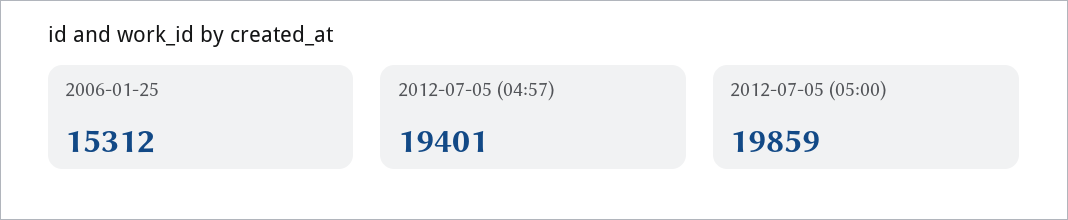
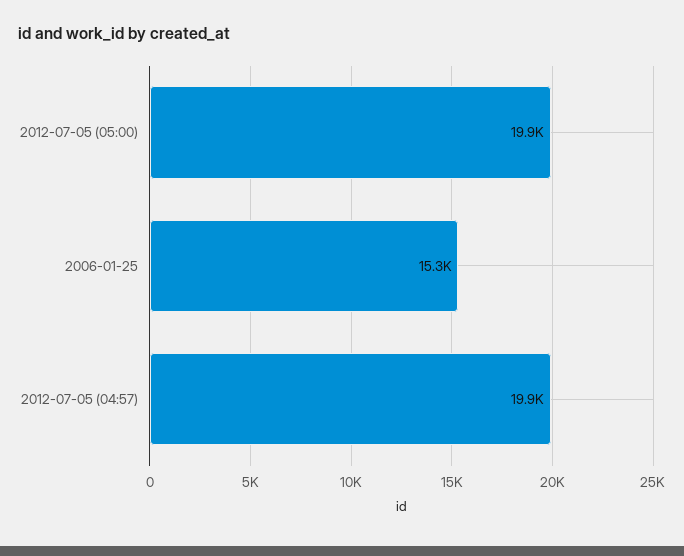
2012-07-05 (04:57): 19401 -> 19900

